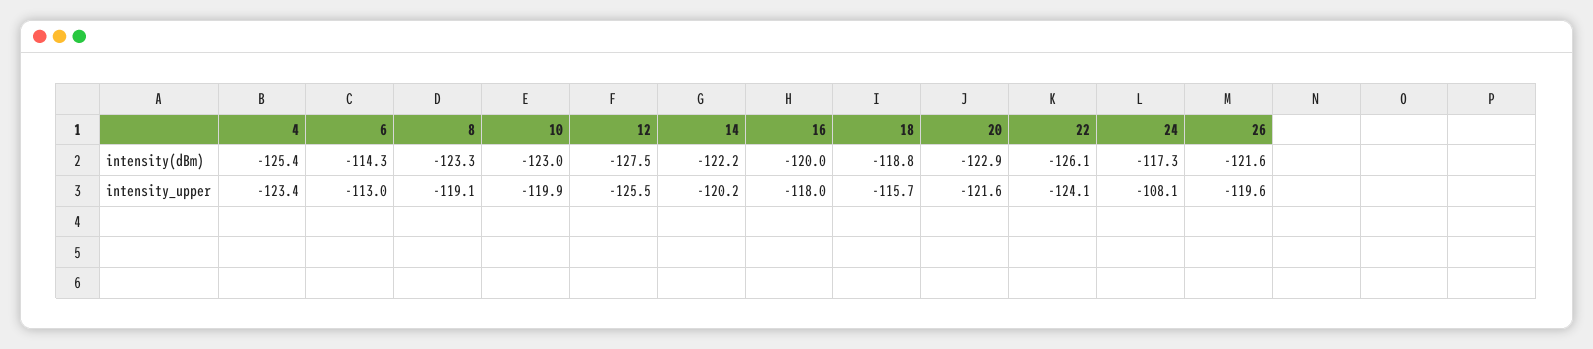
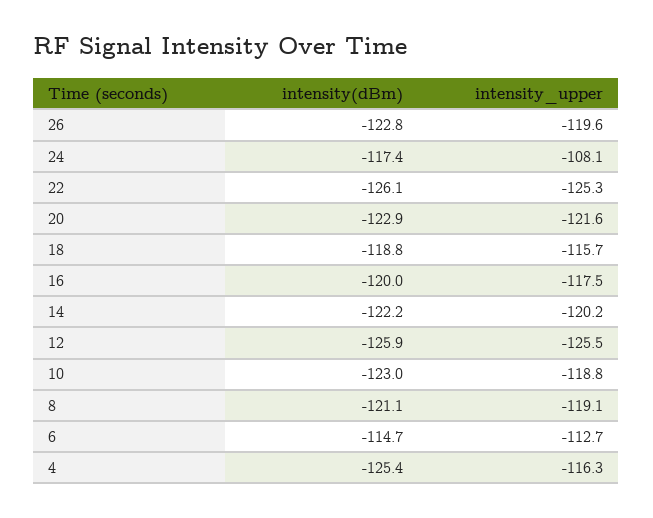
6, intensity(dBm): -114.3 -> -114.7
8, intensity(dBm): -123.3 -> -121.1
12, intensity(dBm): -127.5 -> -125.9
24, intensity(dBm): -117.3 -> -117.4
26, intensity(dBm): -121.6 -> -122.8
4, intensity_upper: -123.4 -> -116.3
6, intensity_upper: -113 -> -112.7
10, intensity_upper: -119.9 -> -118.8
16, intensity_upper: -118 -> -117.5
22, intensity_upper: -124.1 -> -125.3

